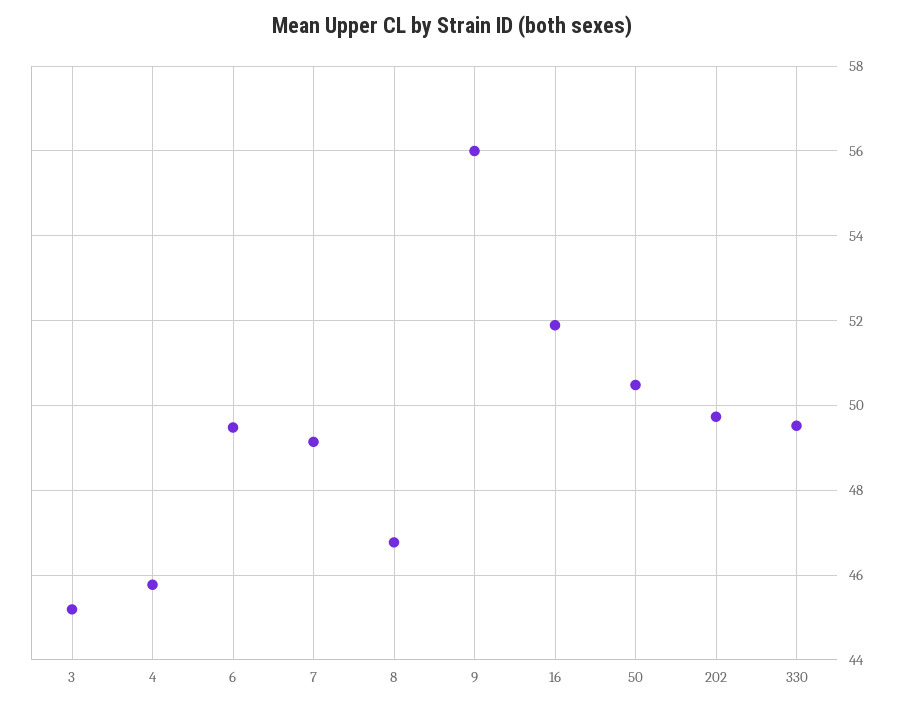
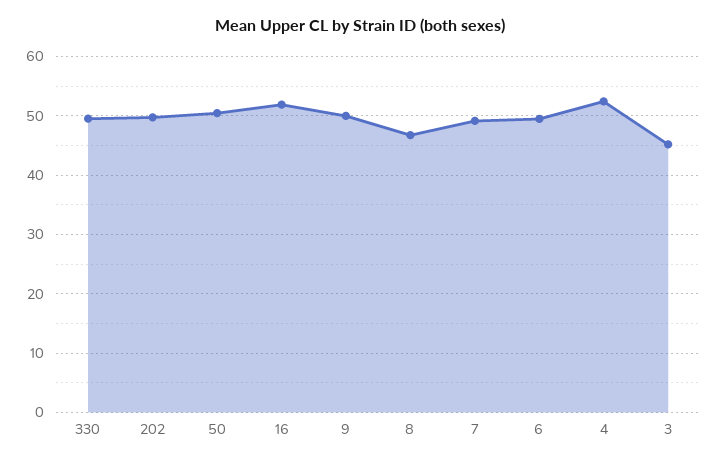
4: 45.8 -> 52
9: 56 -> 50

